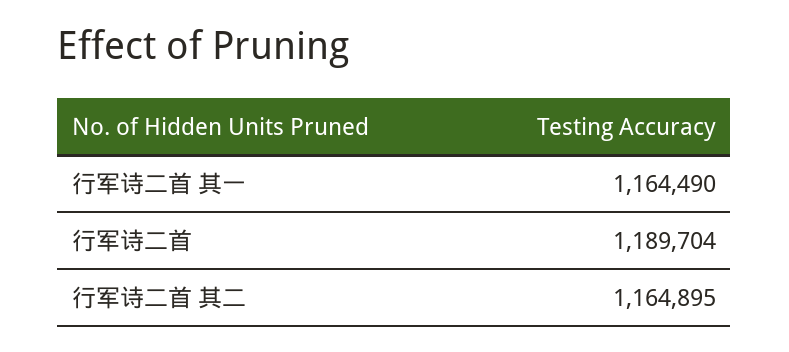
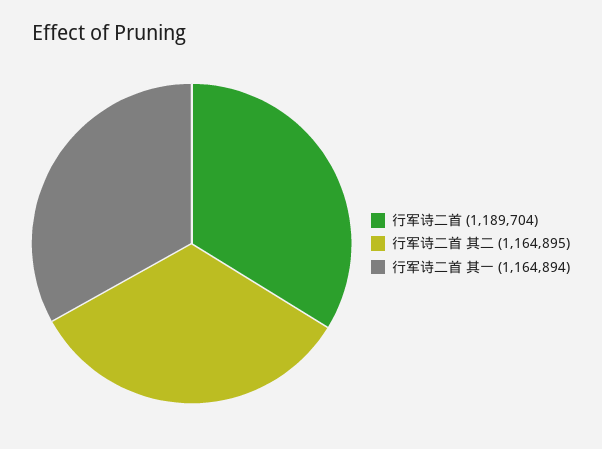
行军诗二首 其一: 1164490 -> 1164894

